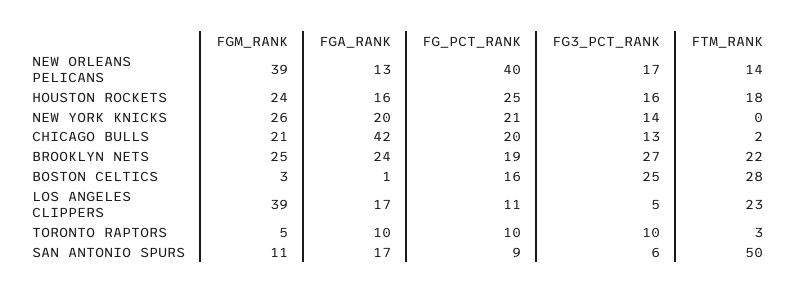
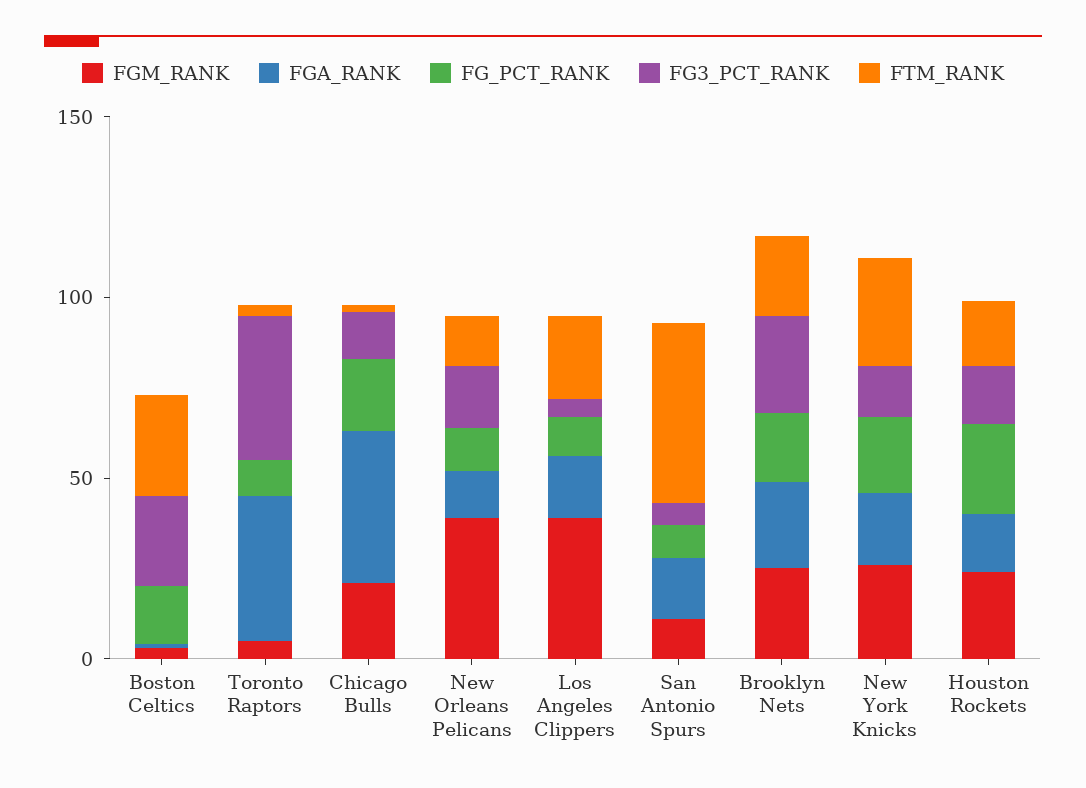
FG_PCT_RANK, NEW ORLEANS PELICANS: 40 -> 10
FTM_RANK, NEW YORK KNICKS: 0 -> 30
FGA_RANK, TORONTO RAPTORS: 10 -> 40
FG3_PCT_RANK, TORONTO RAPTORS: 10 -> 40

